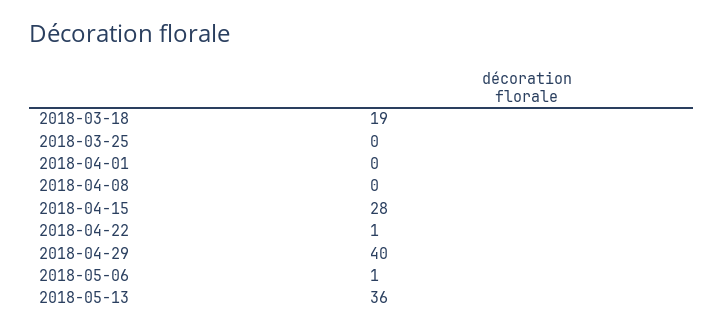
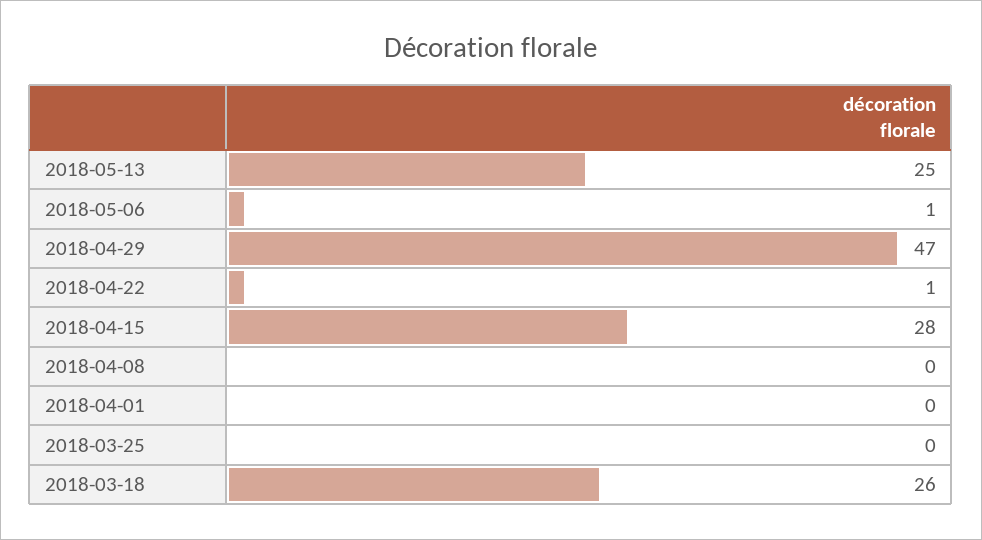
2018-03-18: 19 -> 26
2018-04-29: 40 -> 47
2018-05-13: 36 -> 25

